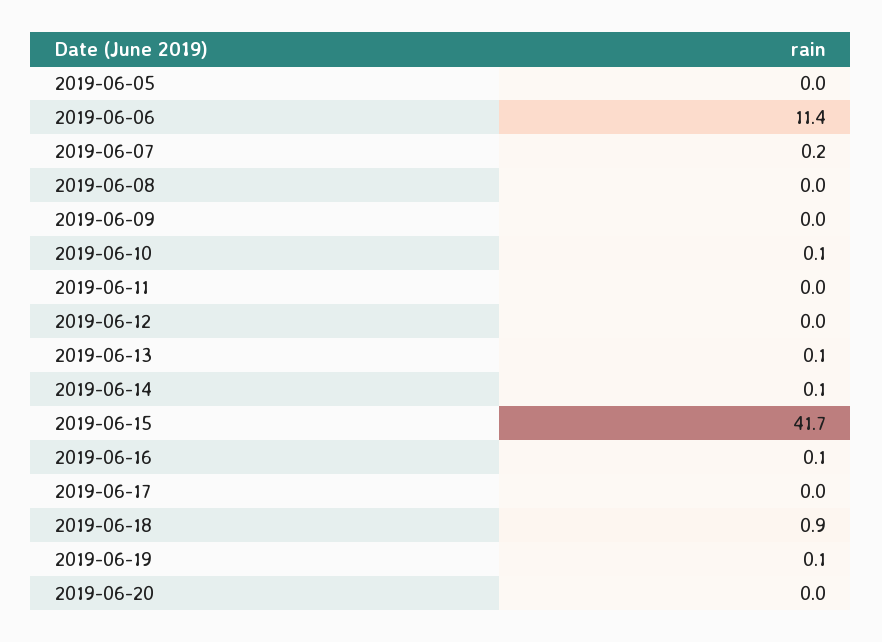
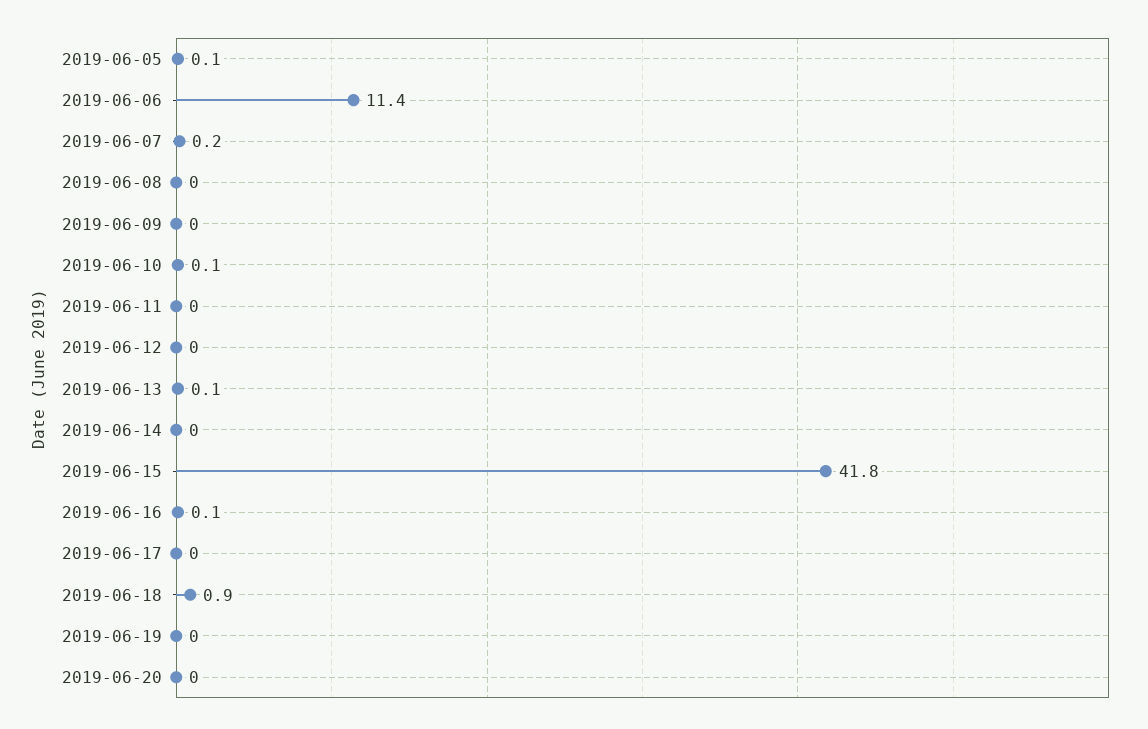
2019-06-05: 0 -> 0.1
2019-06-14: 0.1 -> 0
2019-06-15: 41.7 -> 41.8
2019-06-19: 0.1 -> 0

